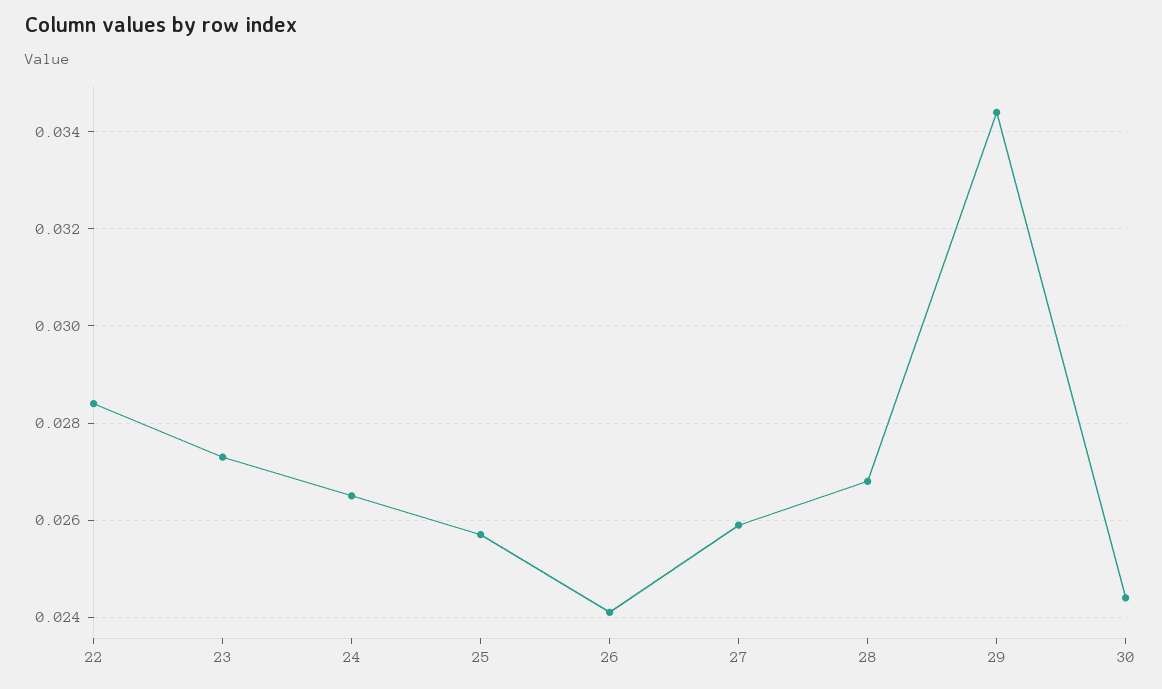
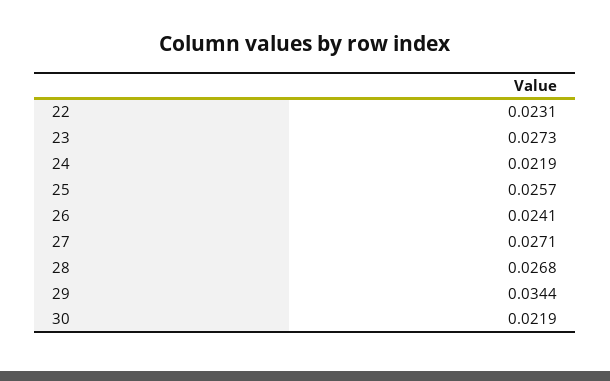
22: 0.0285 -> 0.0231
24: 0.0265 -> 0.0219
27: 0.026 -> 0.0271
30: 0.0245 -> 0.0219

